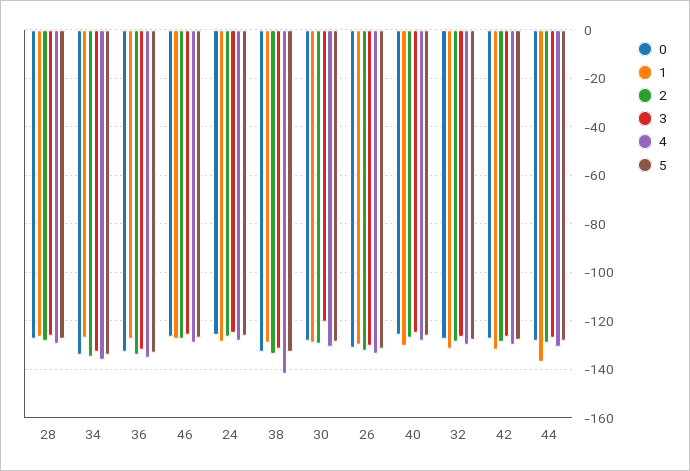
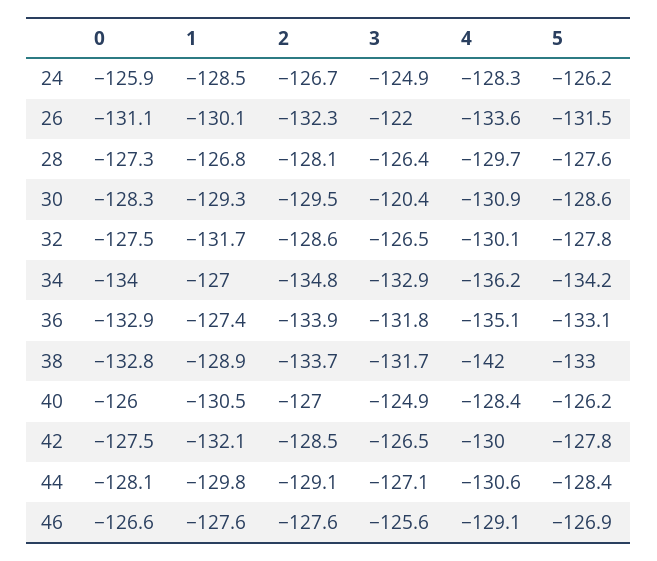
3, 26: -130 -> -122
1, 44: -137.5 -> -129.8

